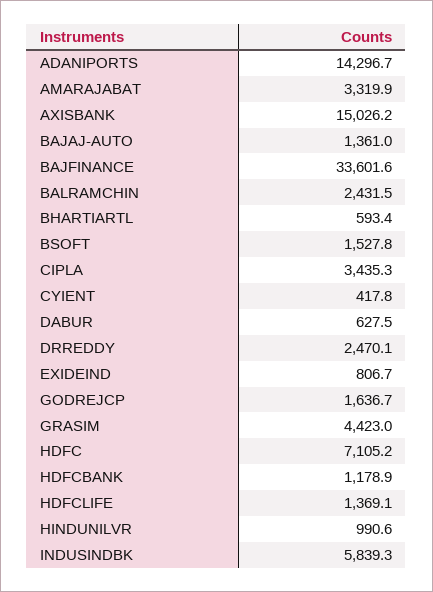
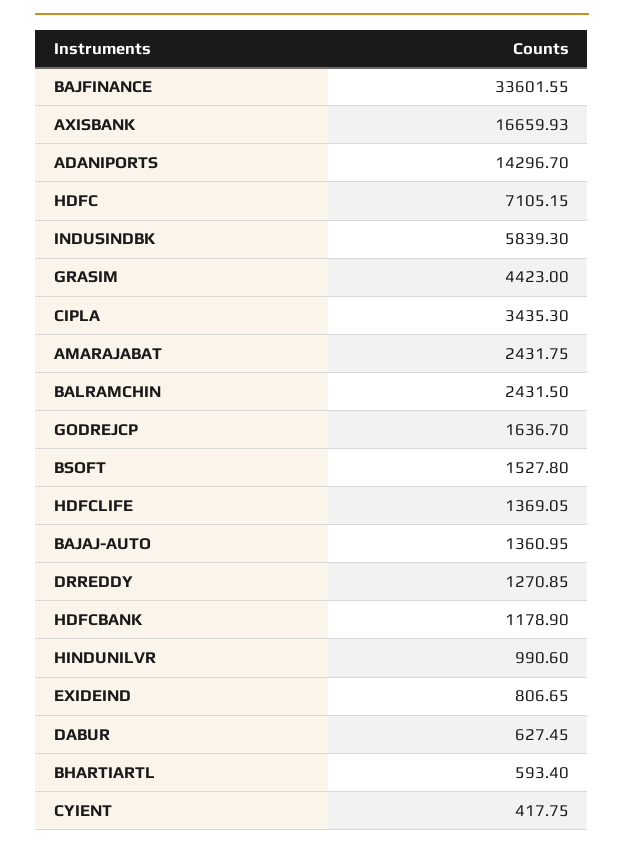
AMARAJABAT: 3319.9 -> 2431.75
AXISBANK: 15026.2 -> 16659.93
DRREDDY: 2470.1 -> 1270.85

